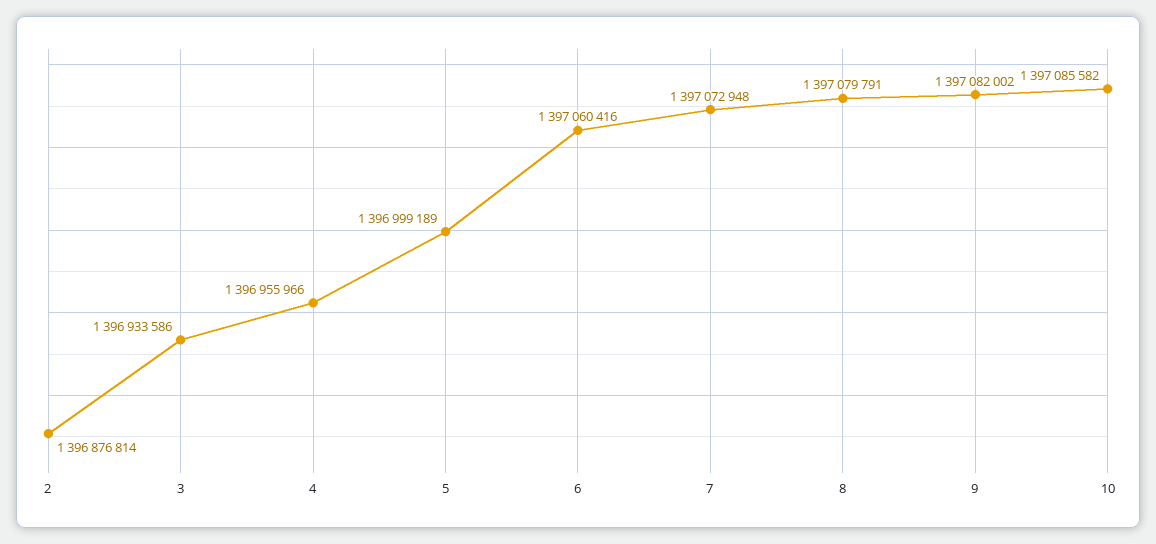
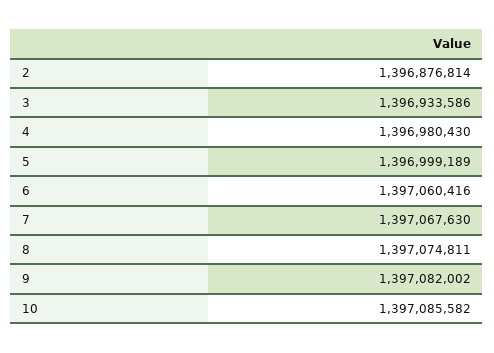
4: 1396955966 -> 1396980430
7: 1397072948 -> 1397067630
8: 1397079791 -> 1397074811

